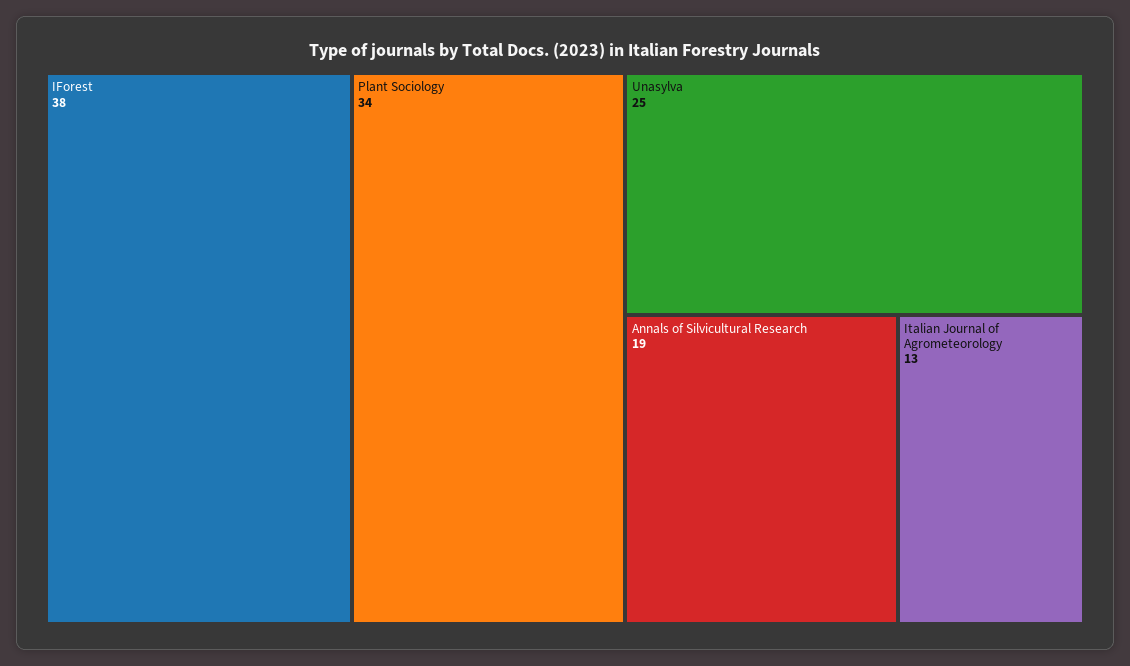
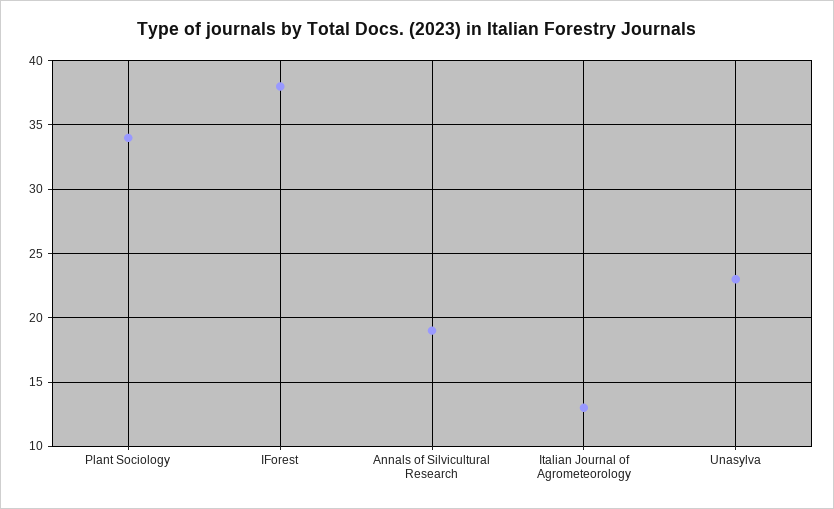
Unasylva: 25 -> 23

